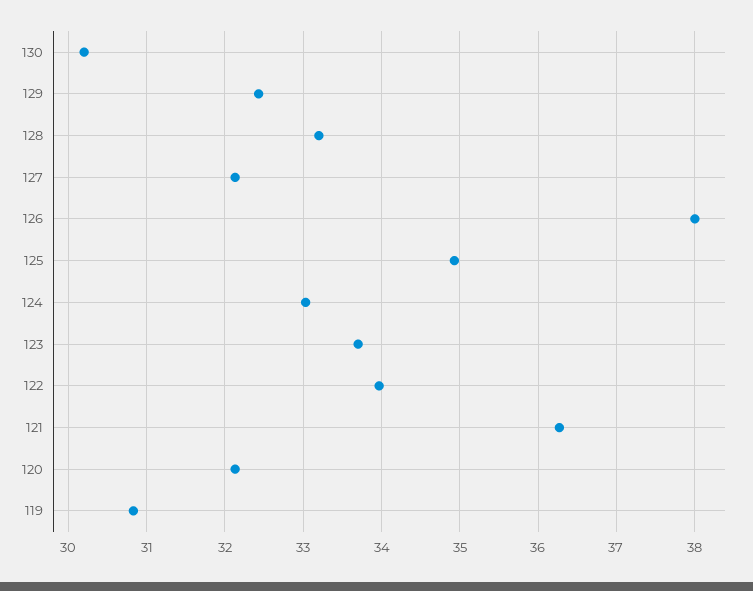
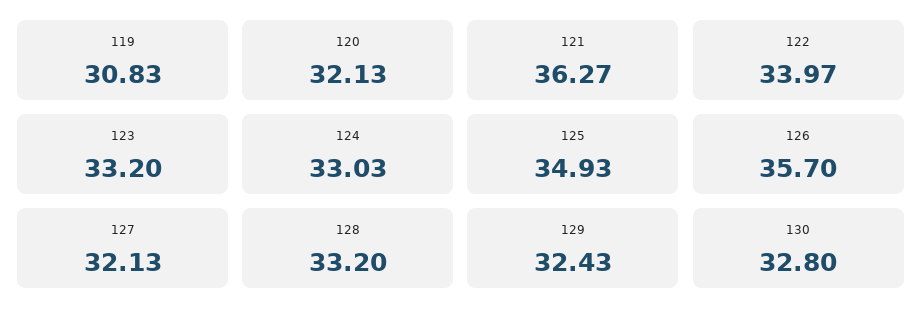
130: 30.2 -> 32.8
126: 38 -> 35.7
123: 33.7 -> 33.2

